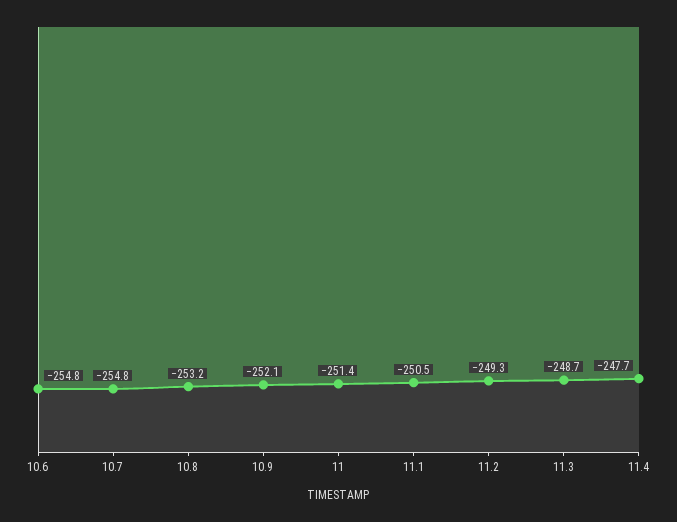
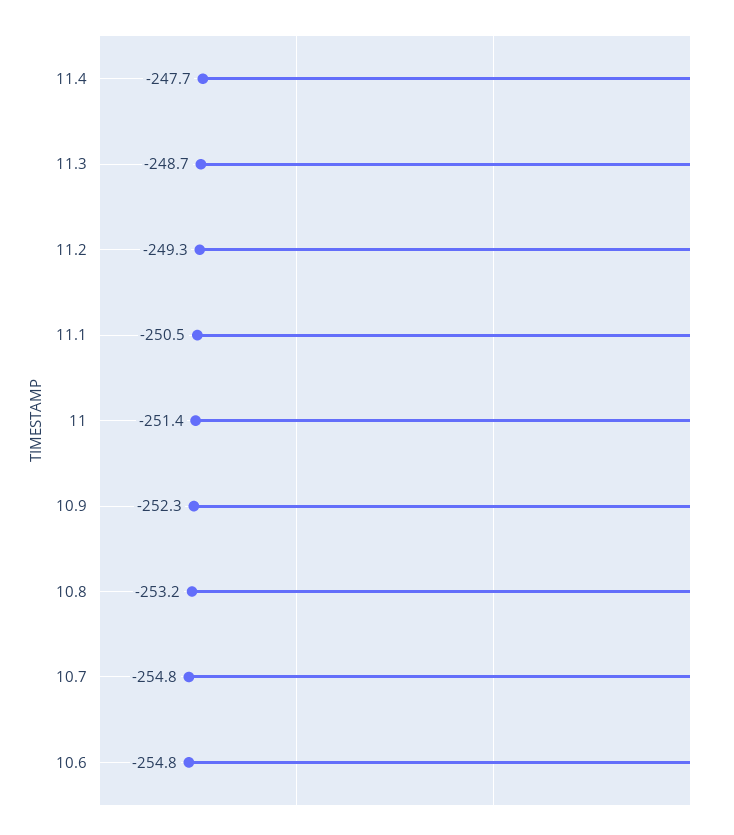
10.9: -252.1 -> -252.3

